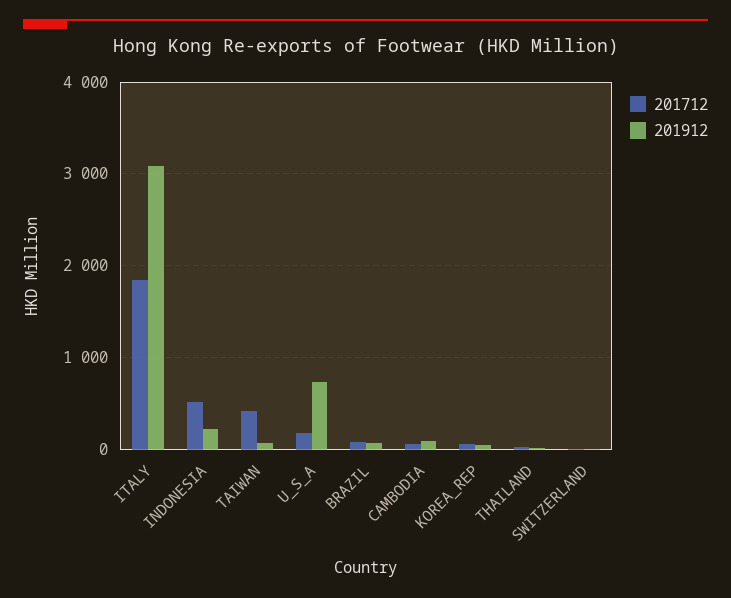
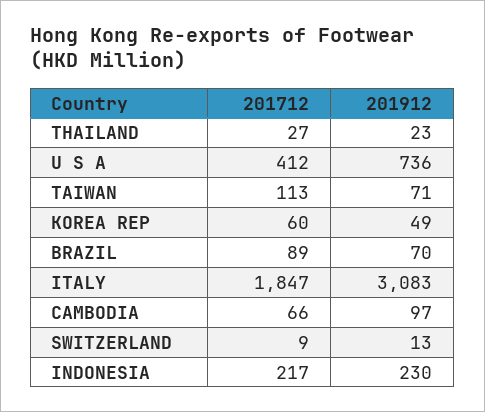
201712, INDONESIA: 500 -> 217
201712, TAIWAN: 400 -> 113
201712, U_S_A: 200 -> 412

